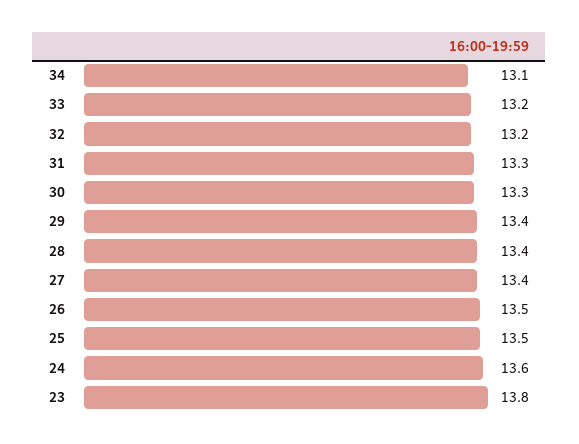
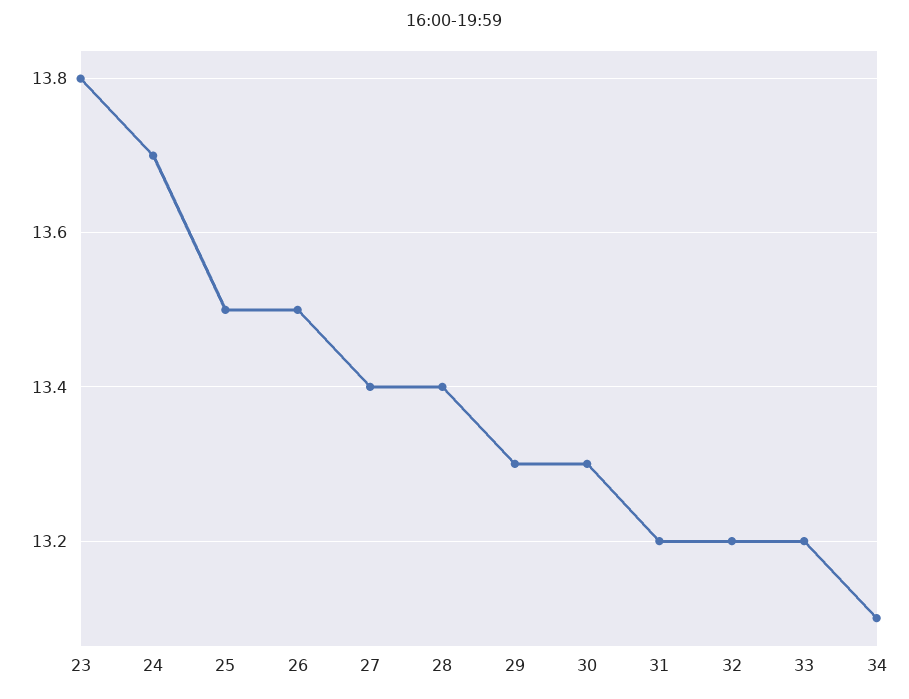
31: 13.3 -> 13.2
29: 13.4 -> 13.3
24: 13.6 -> 13.7

